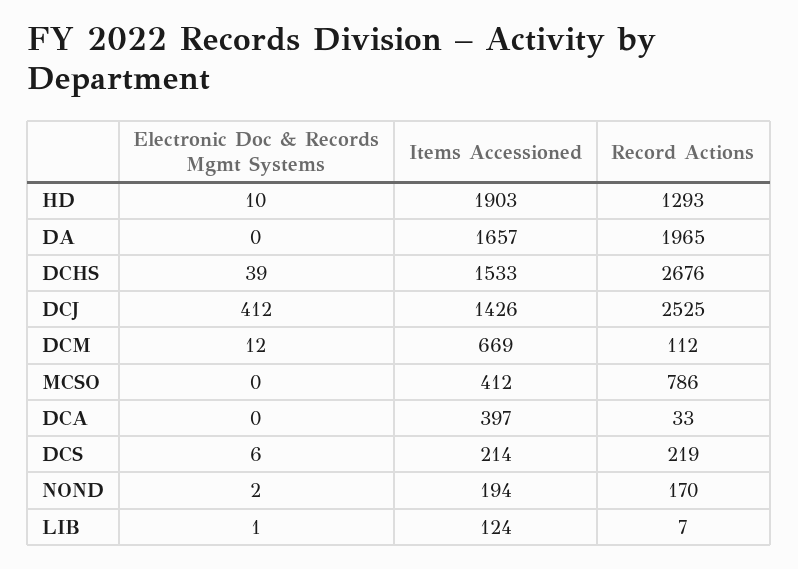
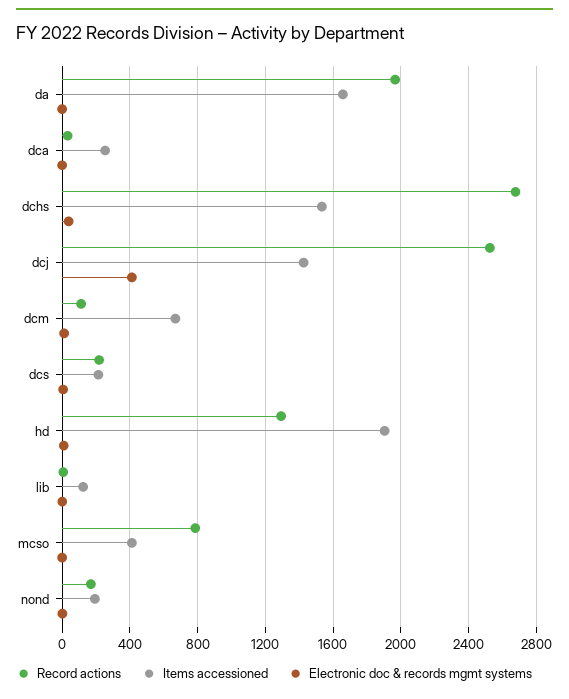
Items Accessioned, DCA: 397 -> 250

